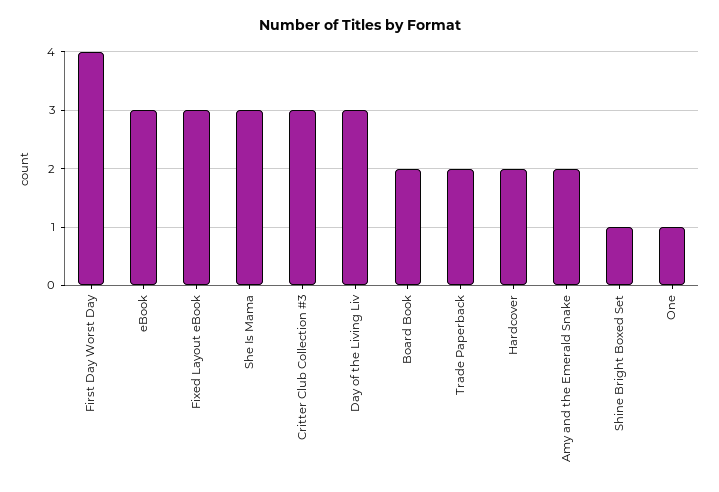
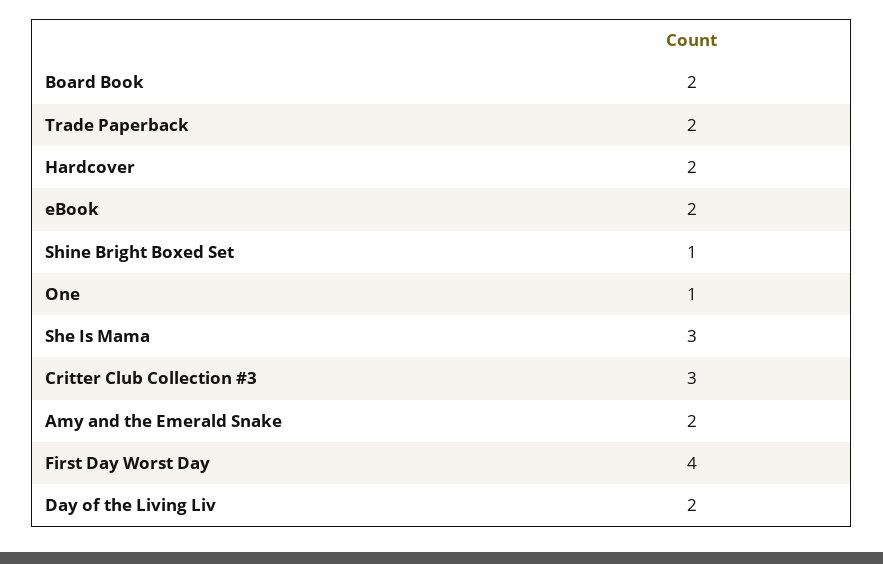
eBook: 3 -> 2
Fixed Layout eBook: 3 -> none
Day of the Living Liv: 3 -> 2

